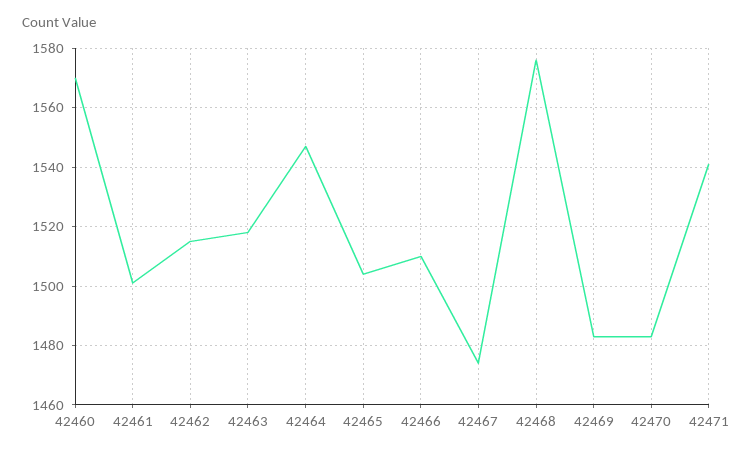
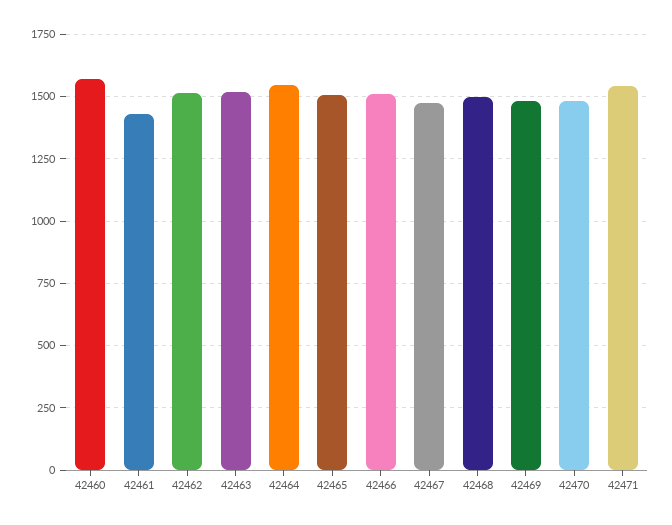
42461: 1500 -> 1425
42468: 1575 -> 1500

